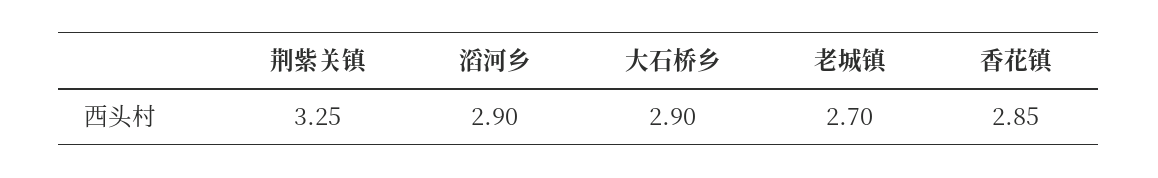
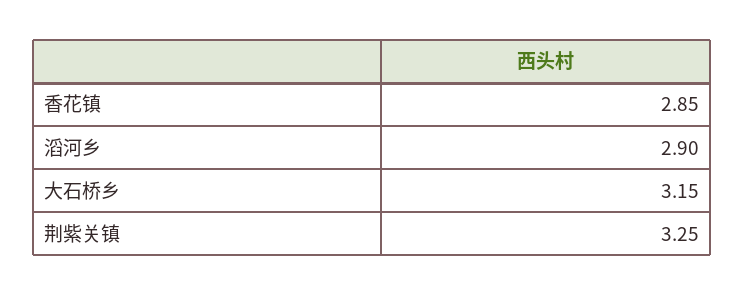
大石桥乡: 2.9 -> 3.15
老城镇: 2.7 -> none

